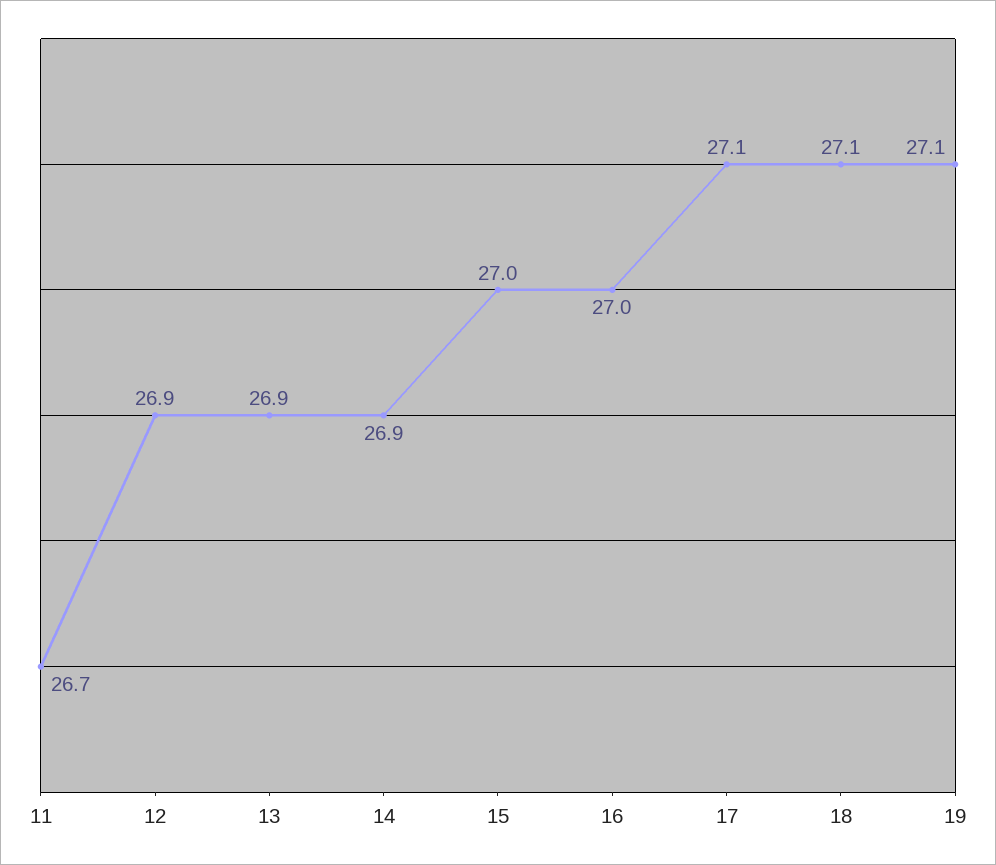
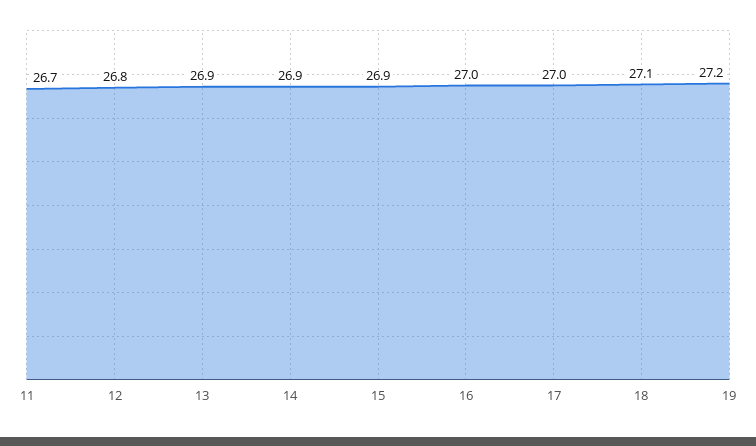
12: 26.9 -> 26.8
15: 27 -> 26.9
17: 27.1 -> 27
19: 27.1 -> 27.2

